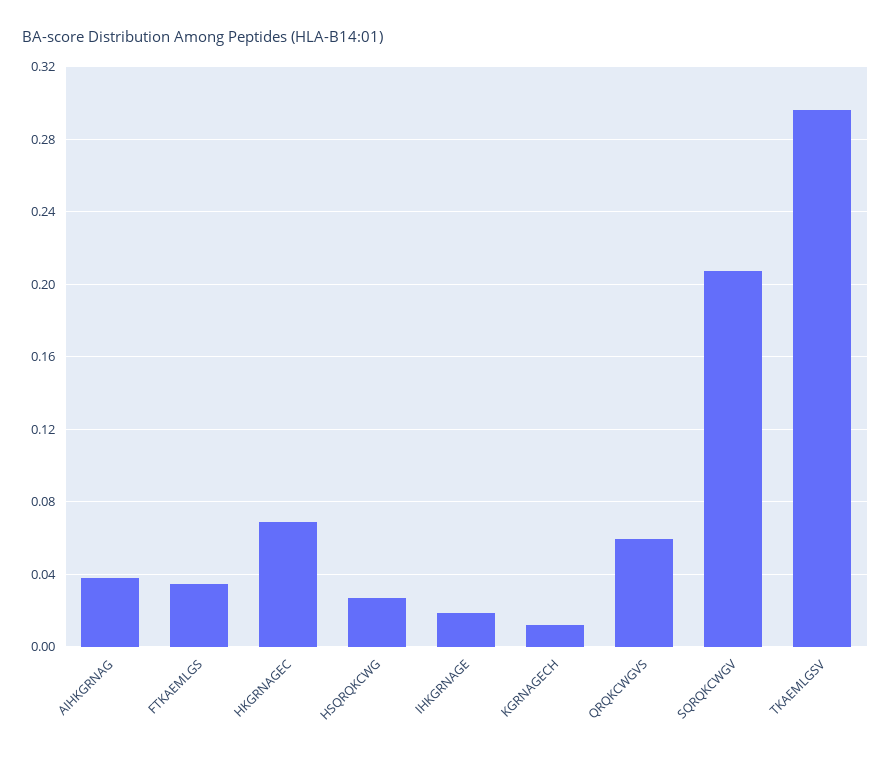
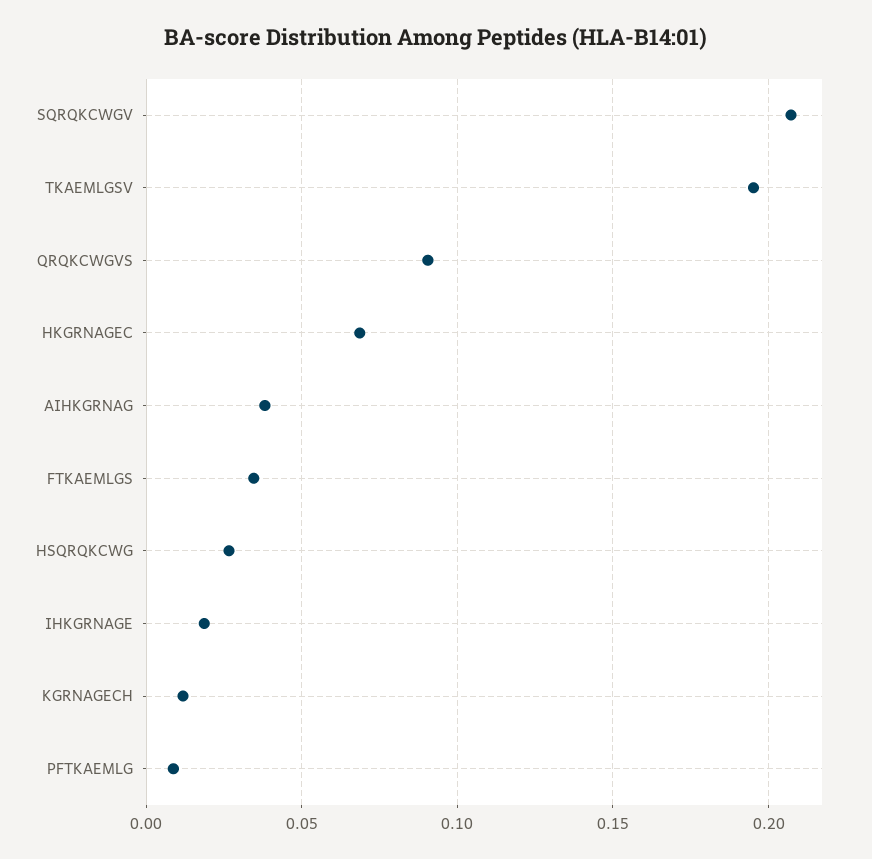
QRQKCWGVS: 0.06 -> 0.09
TKAEMLGSV: 0.295 -> 0.195
PFTKAEMLG: none -> 0.01

